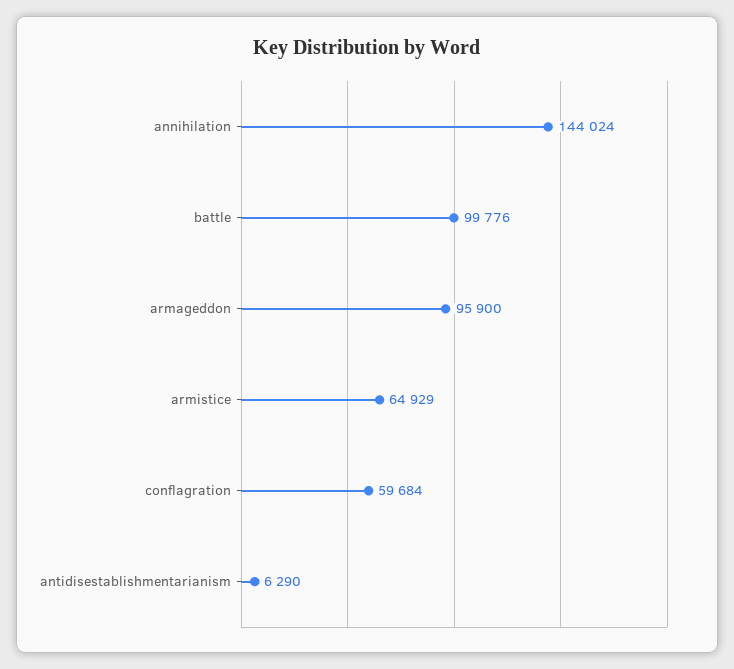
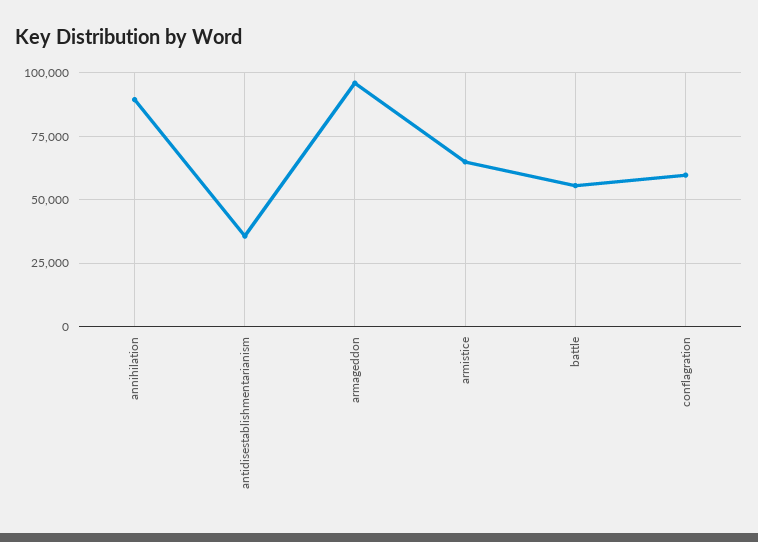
annihilation: 144024 -> 90000
battle: 99776 -> 55000
antidisestablishmentarianism: 6290 -> 35000

